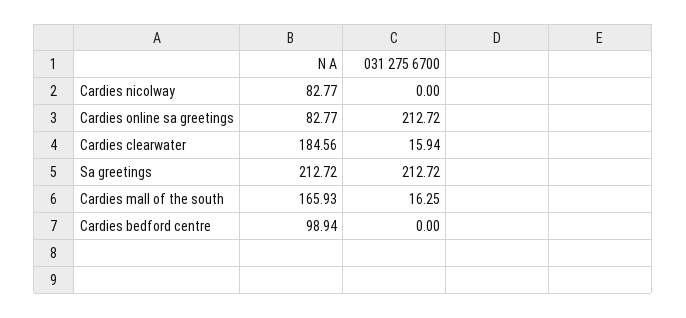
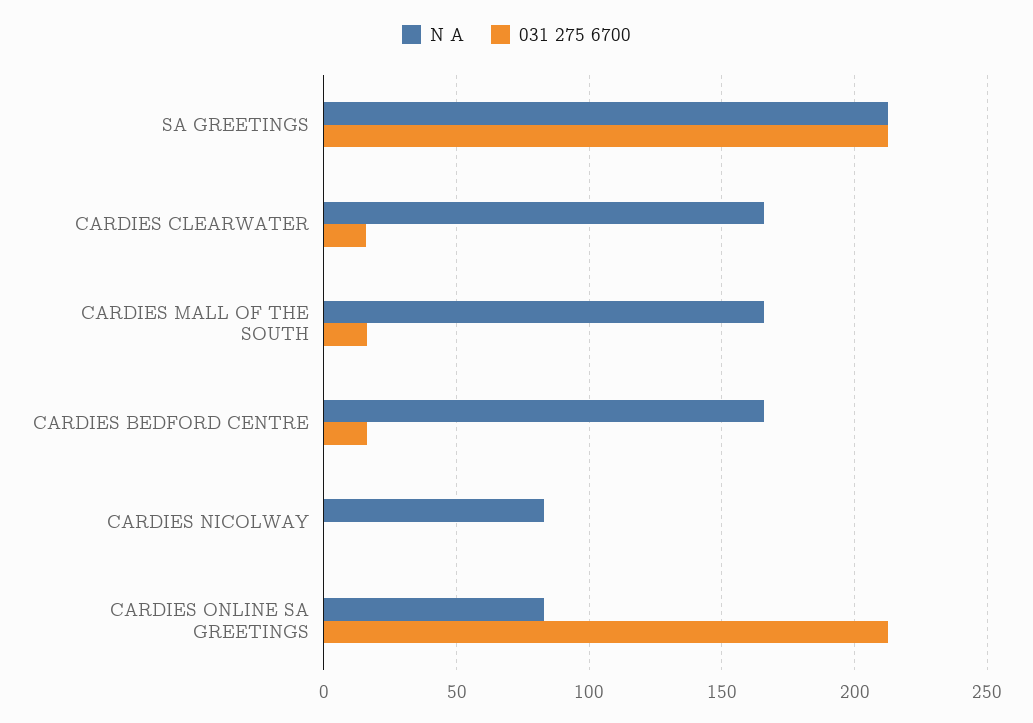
N A, Cardies clearwater: 184.56 -> 165
N A, Cardies bedford centre: 98.94 -> 165
031 275 6700, Cardies bedford centre: 0 -> 15

